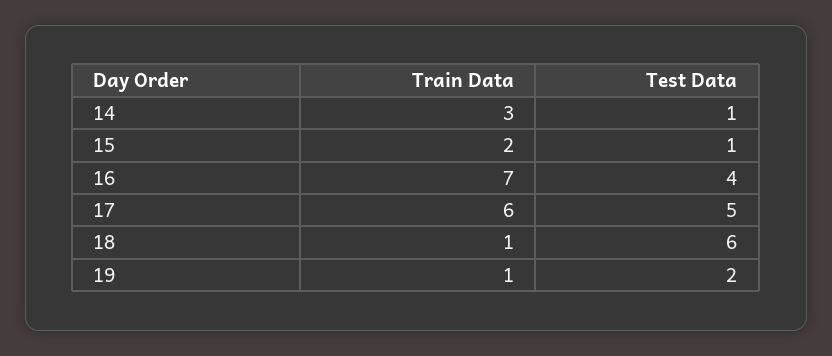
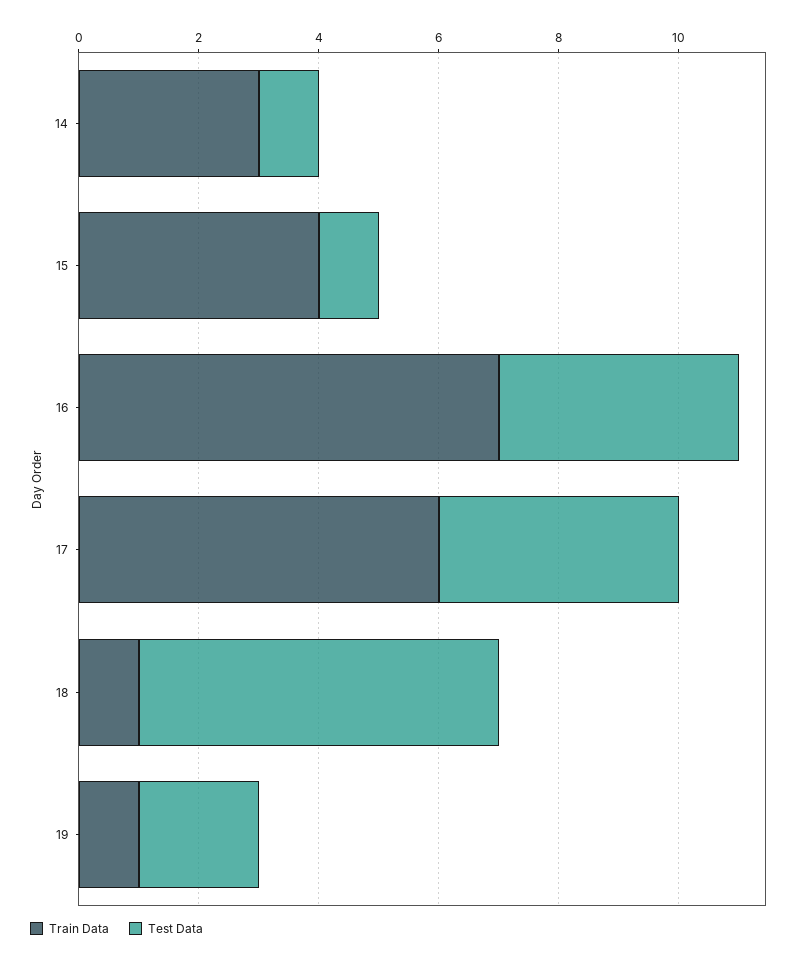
Train Data, 15: 2 -> 4
Test Data, 17: 5 -> 4

